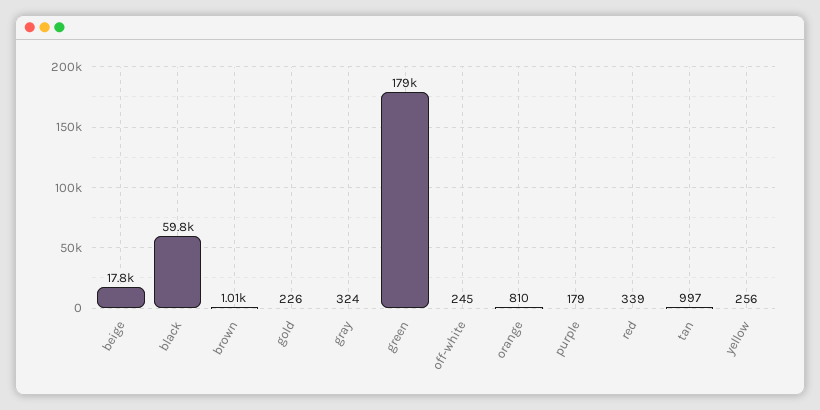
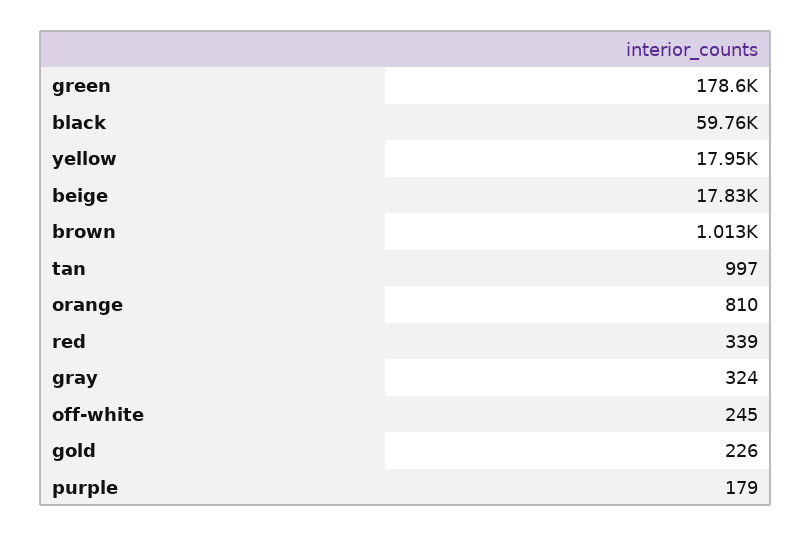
yellow: 256 -> 17950

